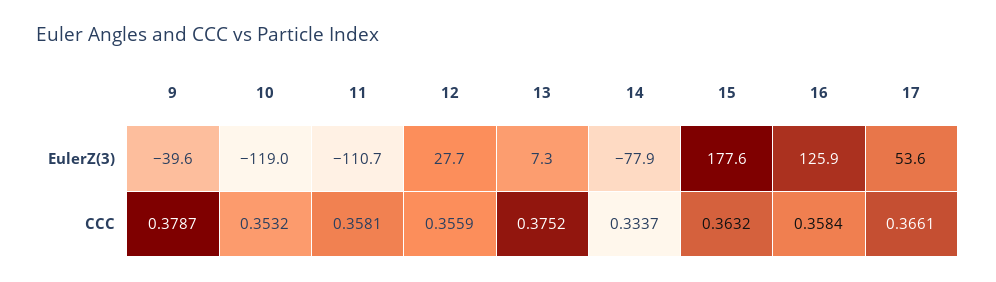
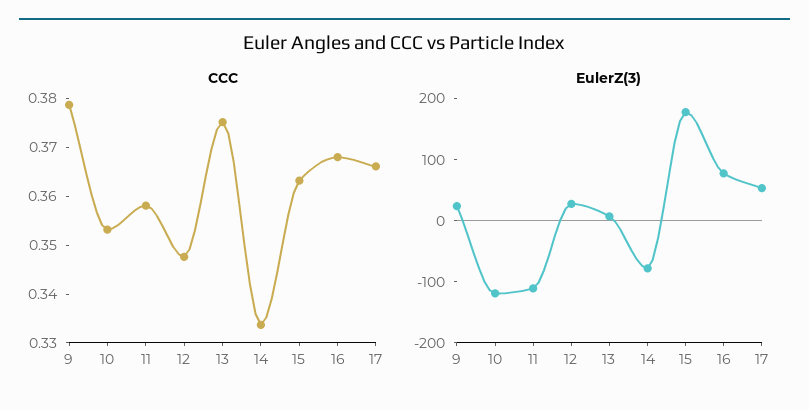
EulerZ(3), 9: -39.6 -> 20
EulerZ(3), 16: 125.9 -> 80
CCC, 12: 0.3559 -> 0.348
CCC, 16: 0.3584 -> 0.368

